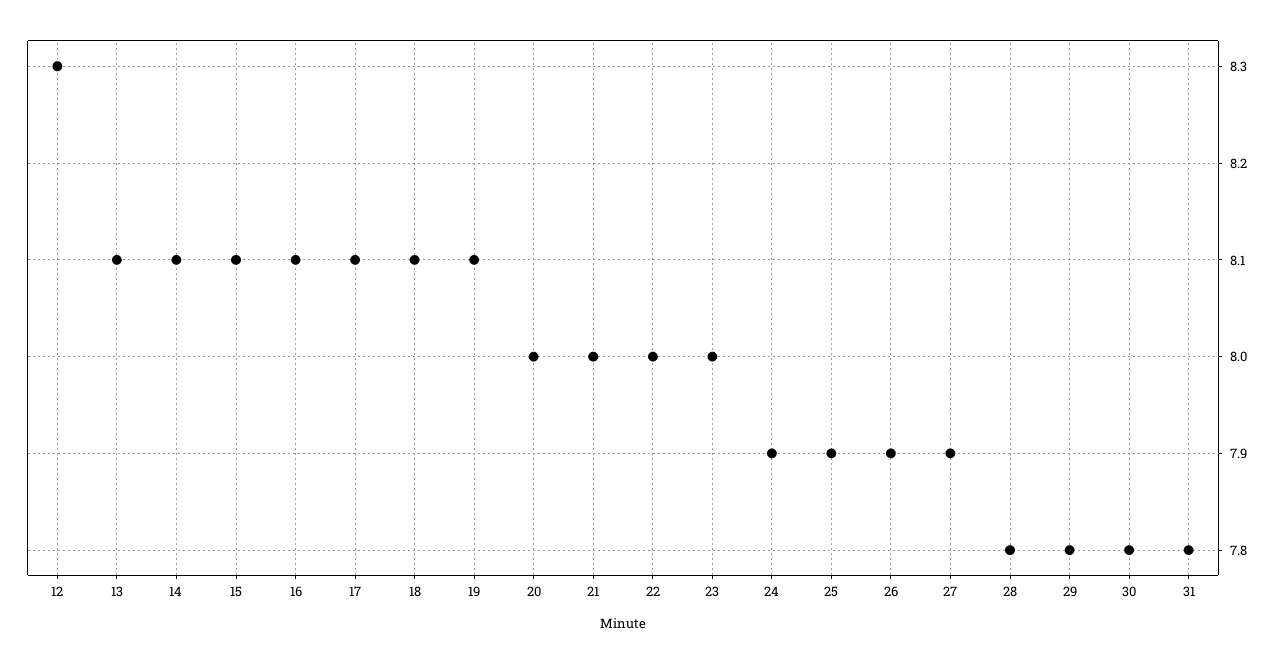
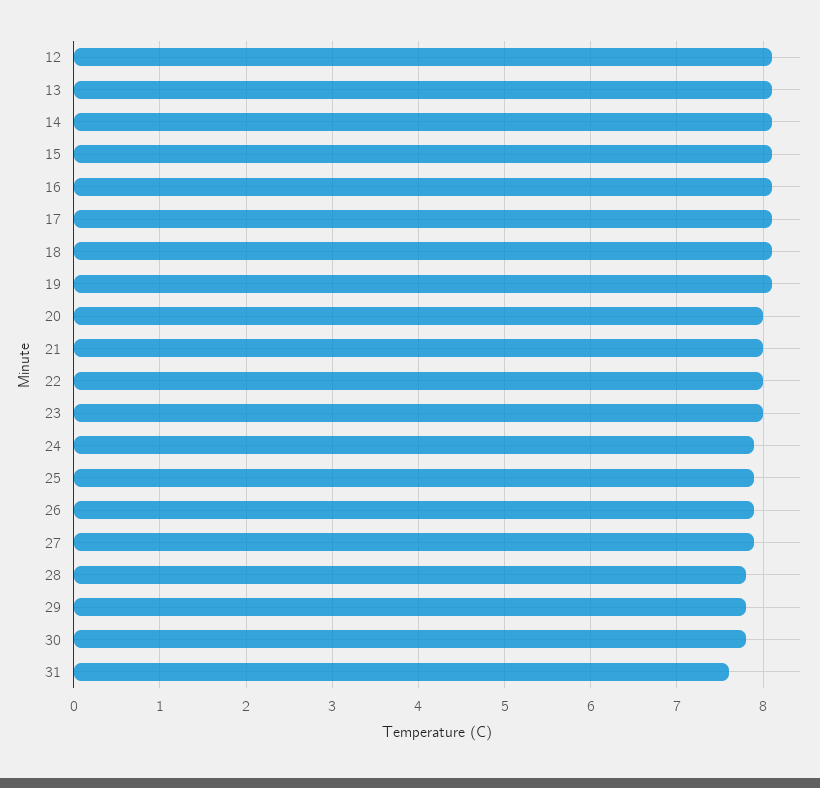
12: 8.3 -> 8.1
31: 7.8 -> 7.6

